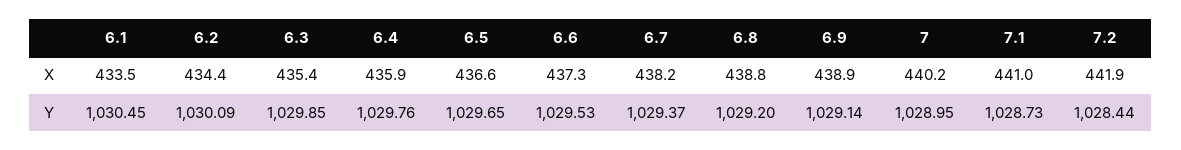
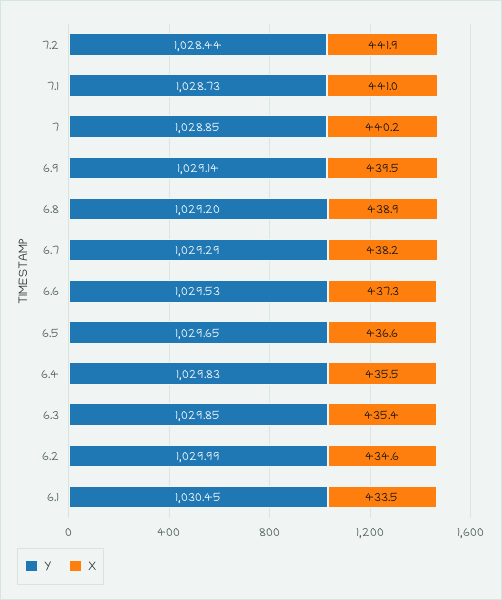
X, 6.2: 434.4 -> 434.6
X, 6.4: 435.9 -> 435.5
X, 6.8: 438.8 -> 438.9
X, 6.9: 438.9 -> 439.5
Y, 6.2: 1030.09 -> 1029.99
Y, 6.4: 1029.76 -> 1029.83
Y, 6.7: 1029.37 -> 1029.29
Y, 7: 1028.95 -> 1028.85

